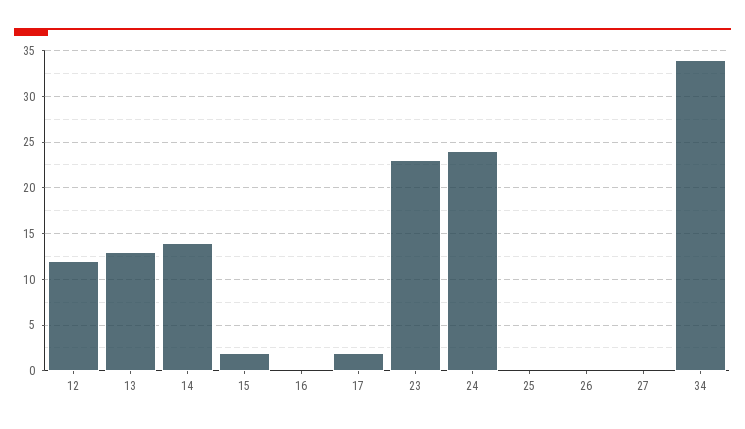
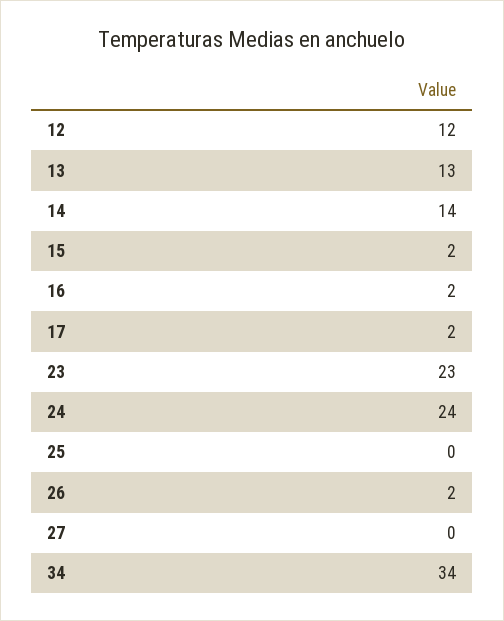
16: 0 -> 2
26: 0 -> 2

